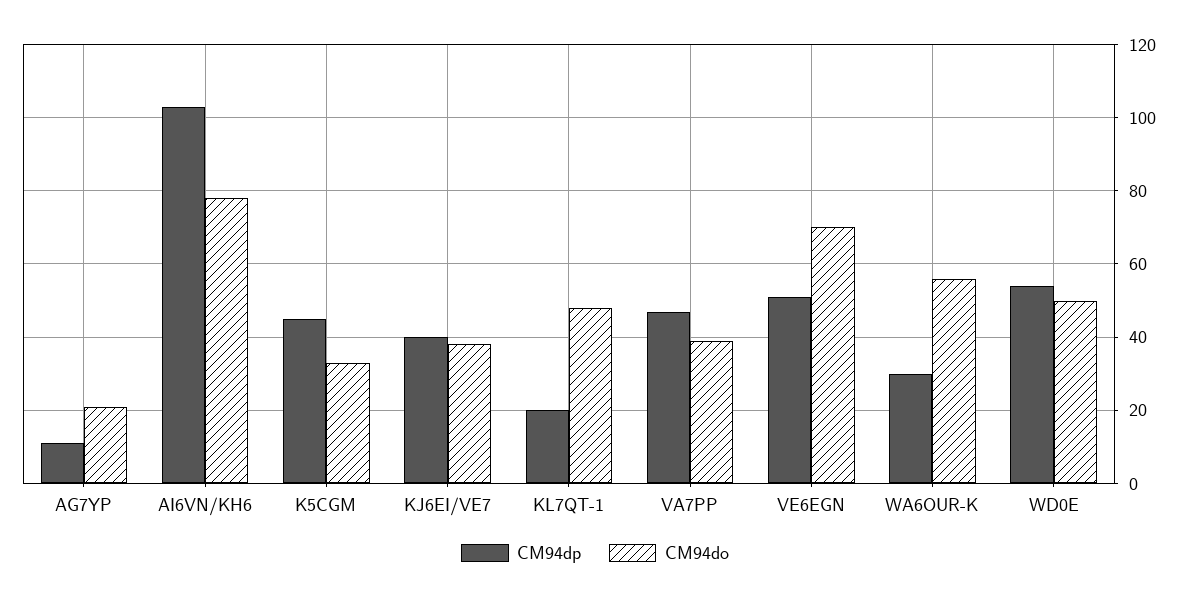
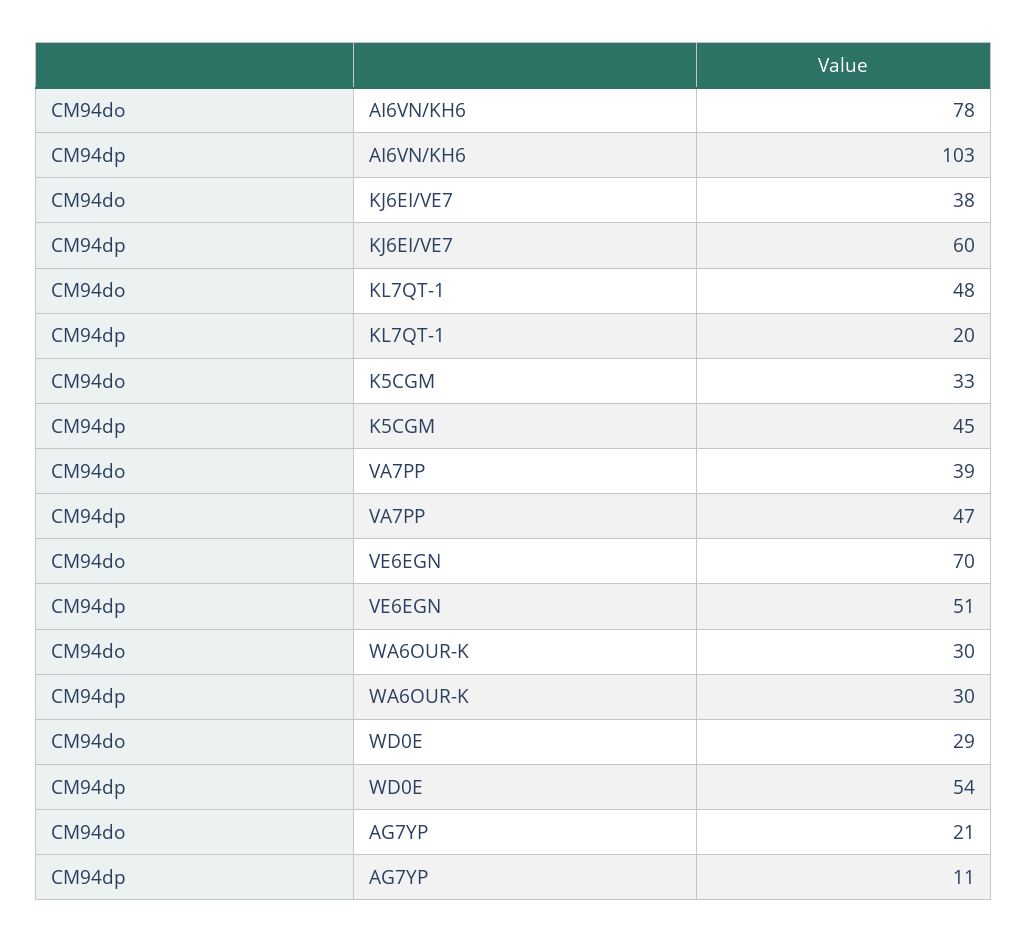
CM94dp, KJ6EI/VE7: 40 -> 60
CM94do, WA6OUR-K: 55 -> 30
CM94do, WD0E: 50 -> 29

